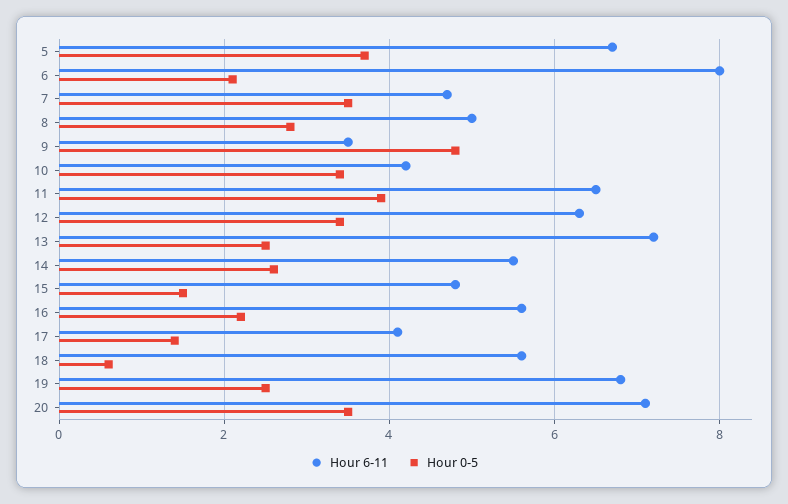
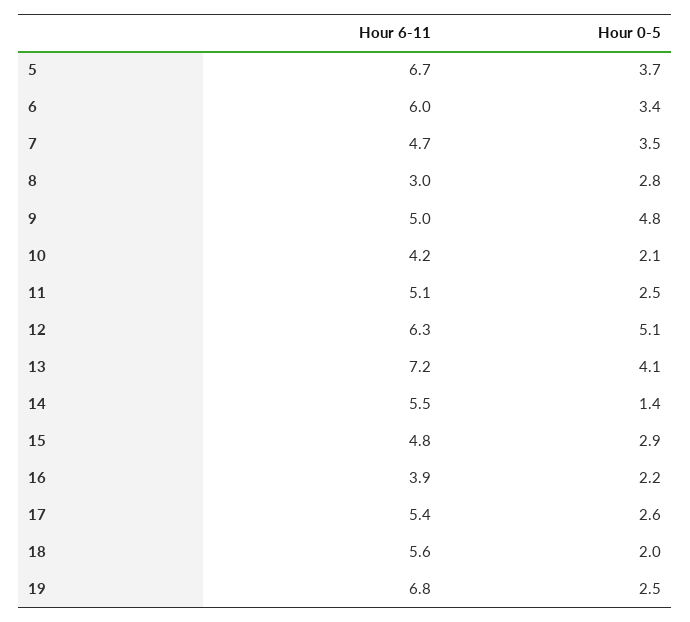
Hour 6-11, 6: 8 -> 6
Hour 0-5, 6: 2 -> 3.4
Hour 6-11, 8: 5 -> 3
Hour 6-11, 9: 3.5 -> 5
Hour 0-5, 10: 3.5 -> 2.1
Hour 6-11, 11: 6.5 -> 5.1
Hour 0-5, 11: 4 -> 2.5
Hour 0-5, 12: 3.5 -> 5.1
Hour 0-5, 13: 2.5 -> 4.1
Hour 0-5, 14: 2.5 -> 1.4
Hour 0-5, 15: 1.5 -> 2.9
Hour 6-11, 16: 5.5 -> 3.9
Hour 6-11, 17: 4 -> 5.4
Hour 0-5, 17: 1.5 -> 2.6
Hour 0-5, 18: 0.5 -> 2
Hour 6-11, 20: 7 -> none
Hour 0-5, 20: 3.5 -> none

